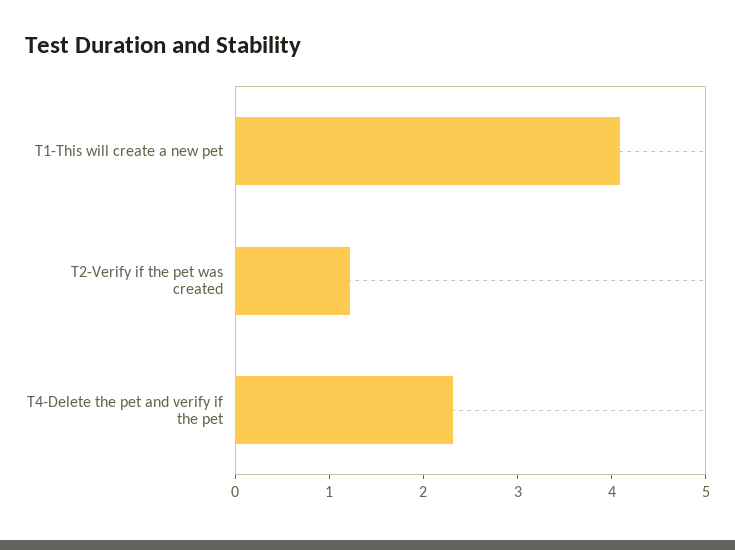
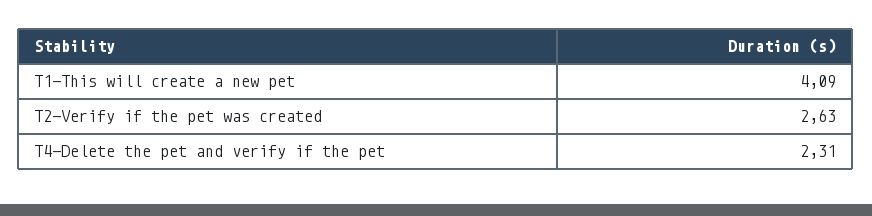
T2-Verify if the pet was created: 1.2 -> 2.63

